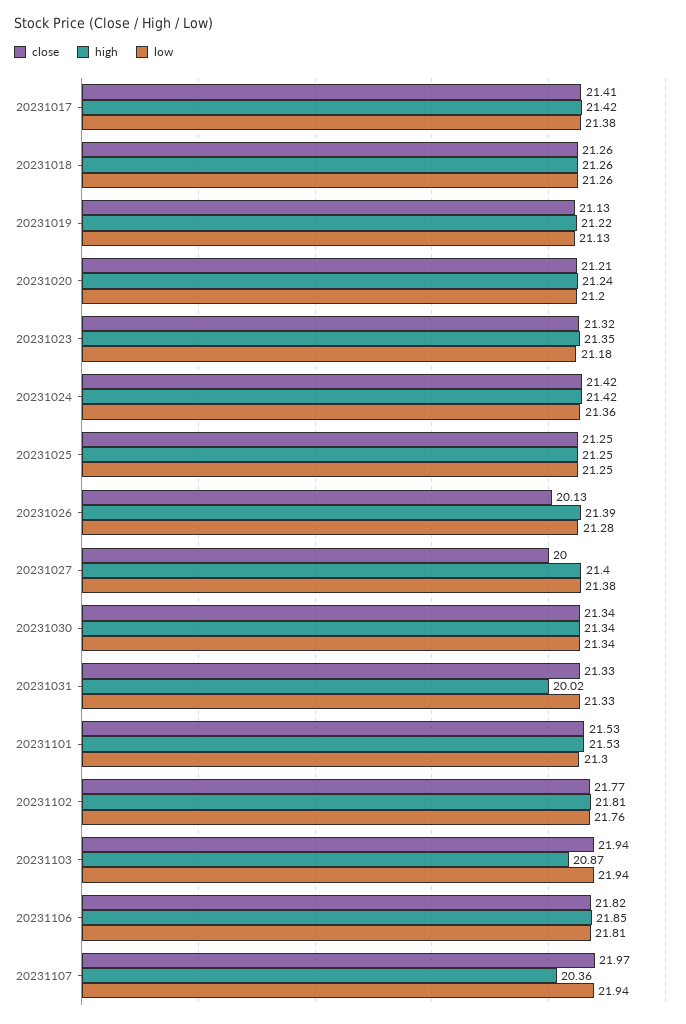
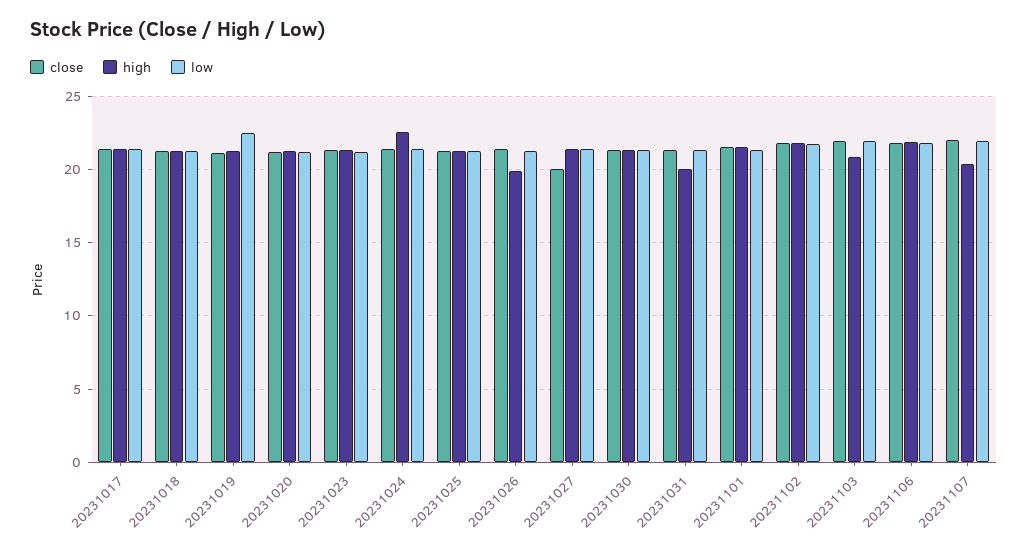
low, 20231019: 21.13 -> 22.5
high, 20231024: 21.42 -> 22.5
close, 20231026: 20.13 -> 21.5
high, 20231026: 21.39 -> 20

